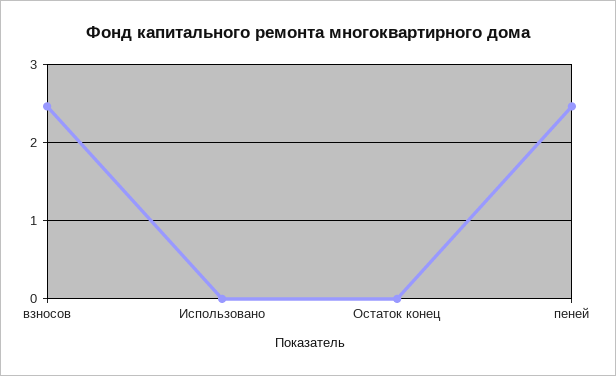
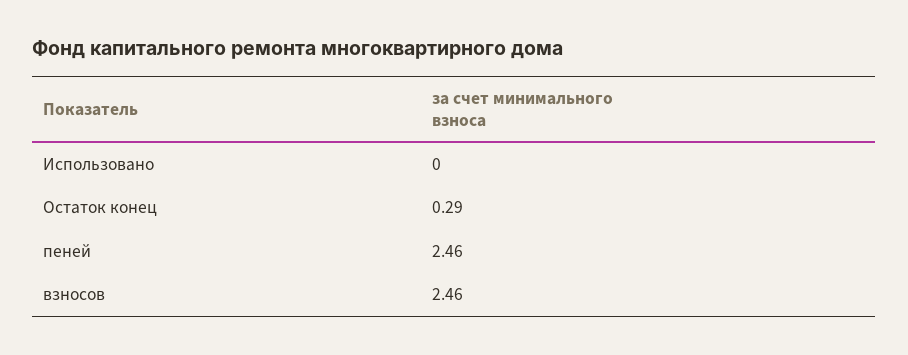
Остаток конец: 0 -> 0.29

